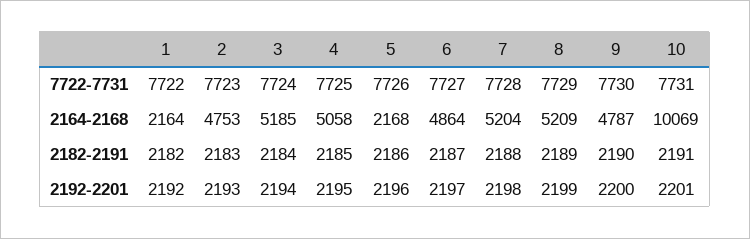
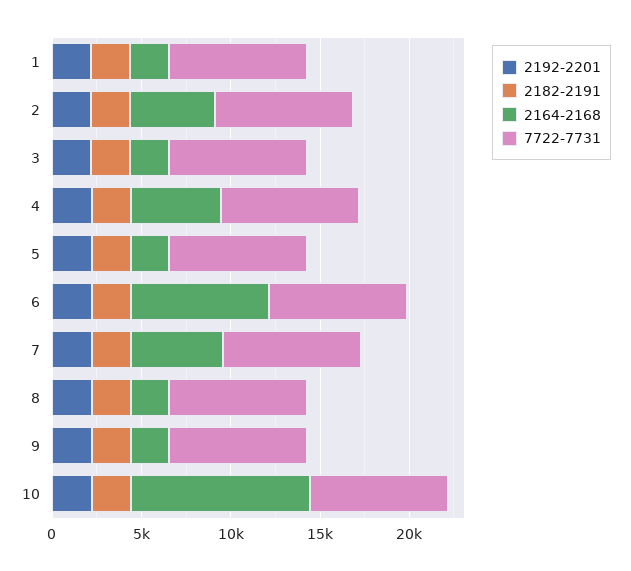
2164-2168, 3: 5185 -> 2000
2164-2168, 6: 4864 -> 8000
2164-2168, 8: 5209 -> 2000
2164-2168, 9: 4787 -> 2000

